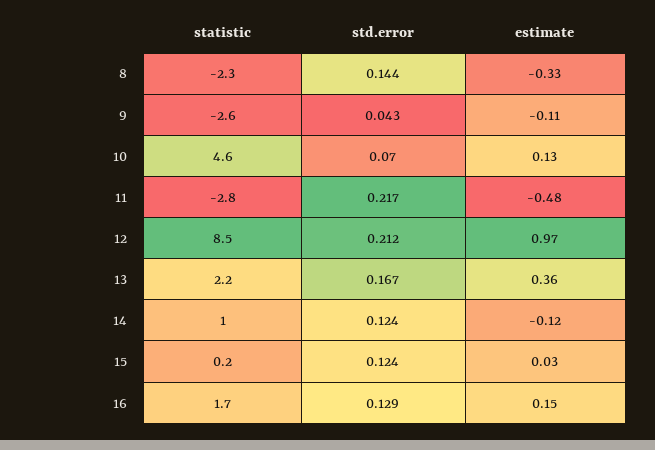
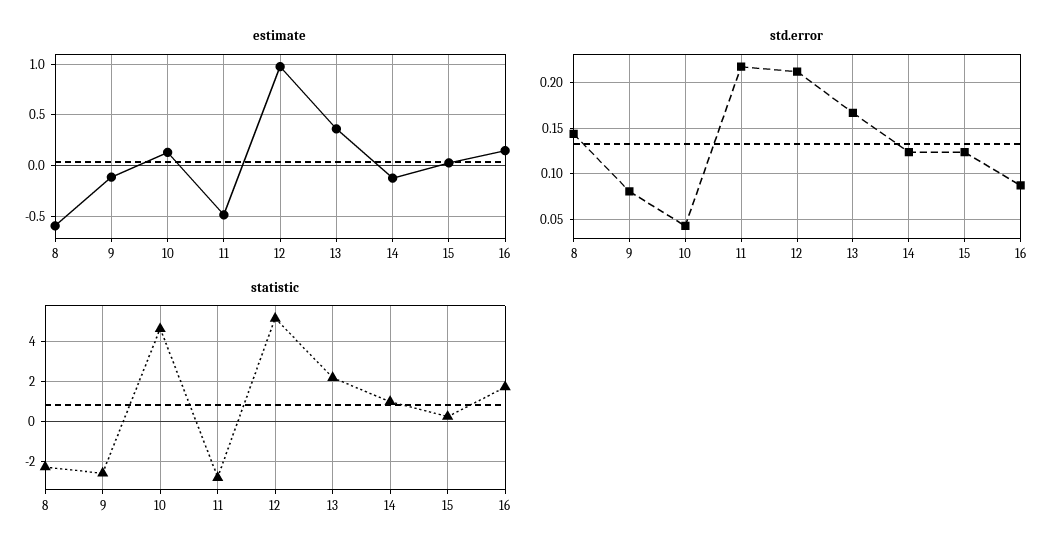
estimate, 8: -0.33 -> -0.6
std.error, 9: 0.043 -> 0.08
std.error, 10: 0.07 -> 0.04
statistic, 12: 8.5 -> 5
std.error, 16: 0.129 -> 0.09

